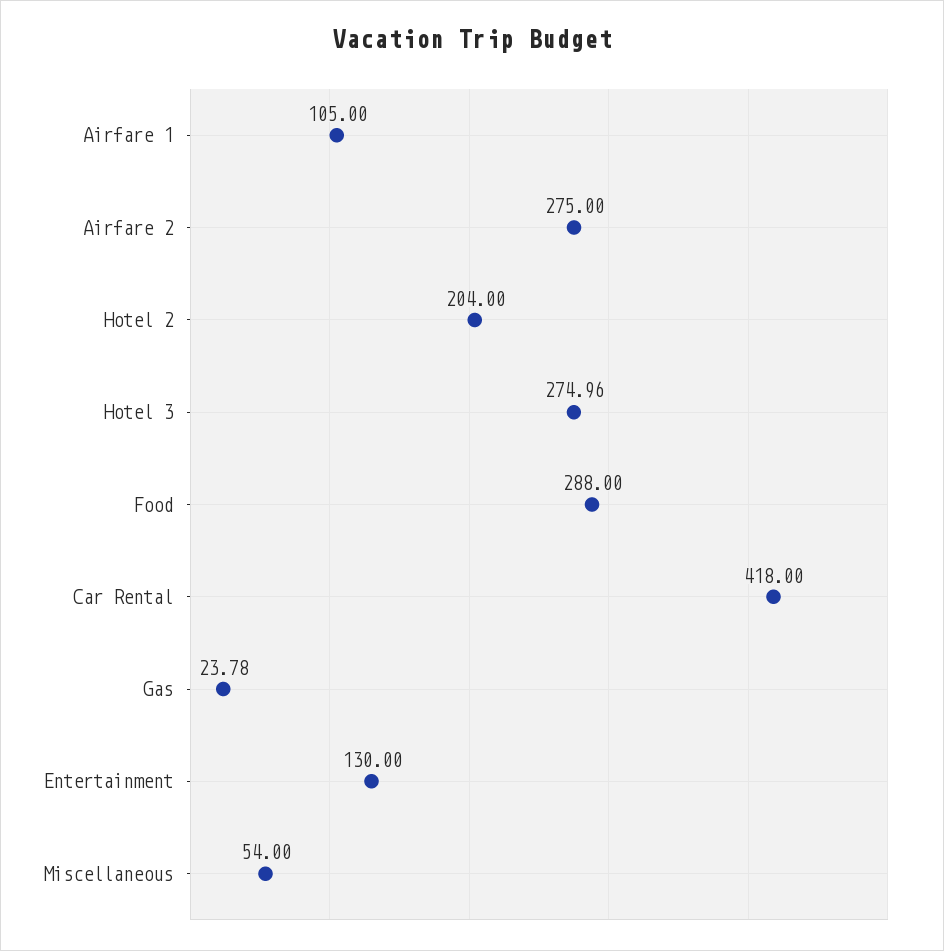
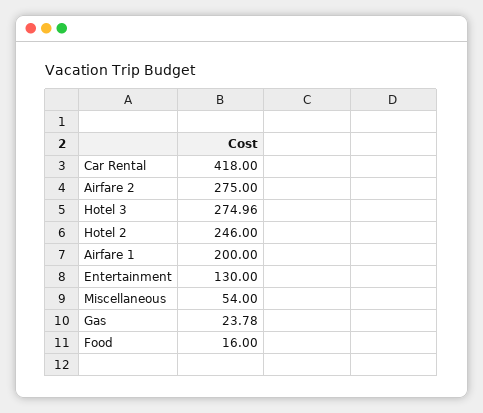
Airfare 1: 105 -> 200
Hotel 2: 204 -> 246
Food: 288 -> 16

